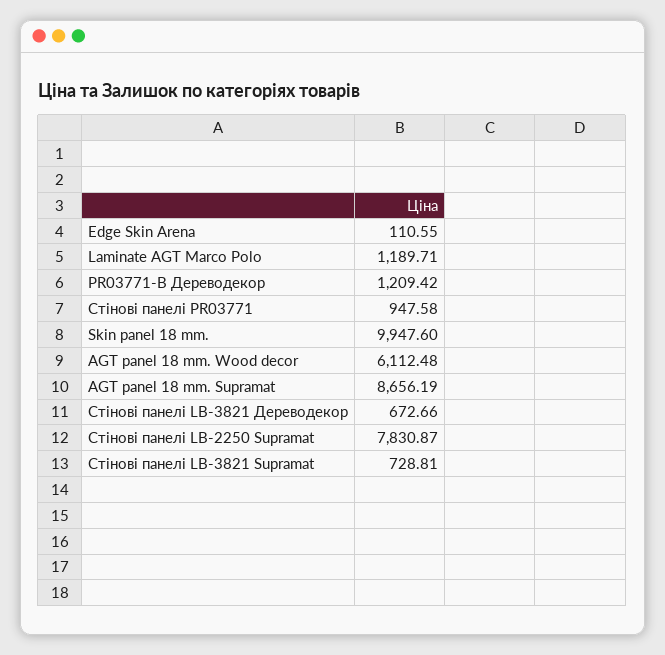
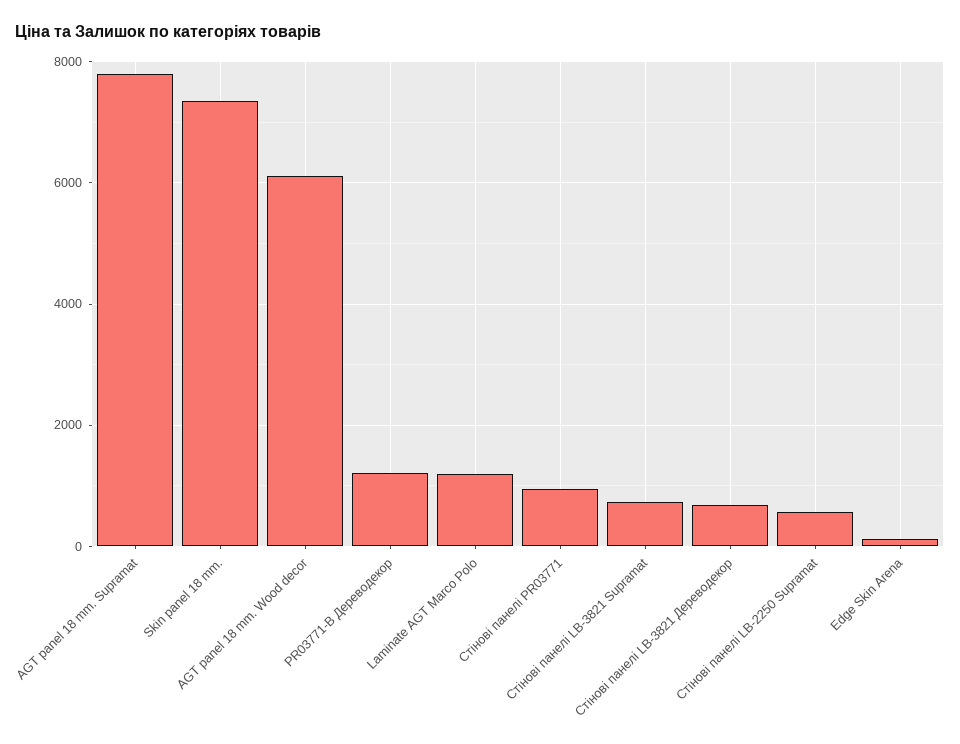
Skin panel 18 mm.: 9947.6 -> 7400
AGT panel 18 mm. Supramat: 8656.19 -> 7800
Стінові панелі LB-2250 Supramat: 7830.87 -> 600

